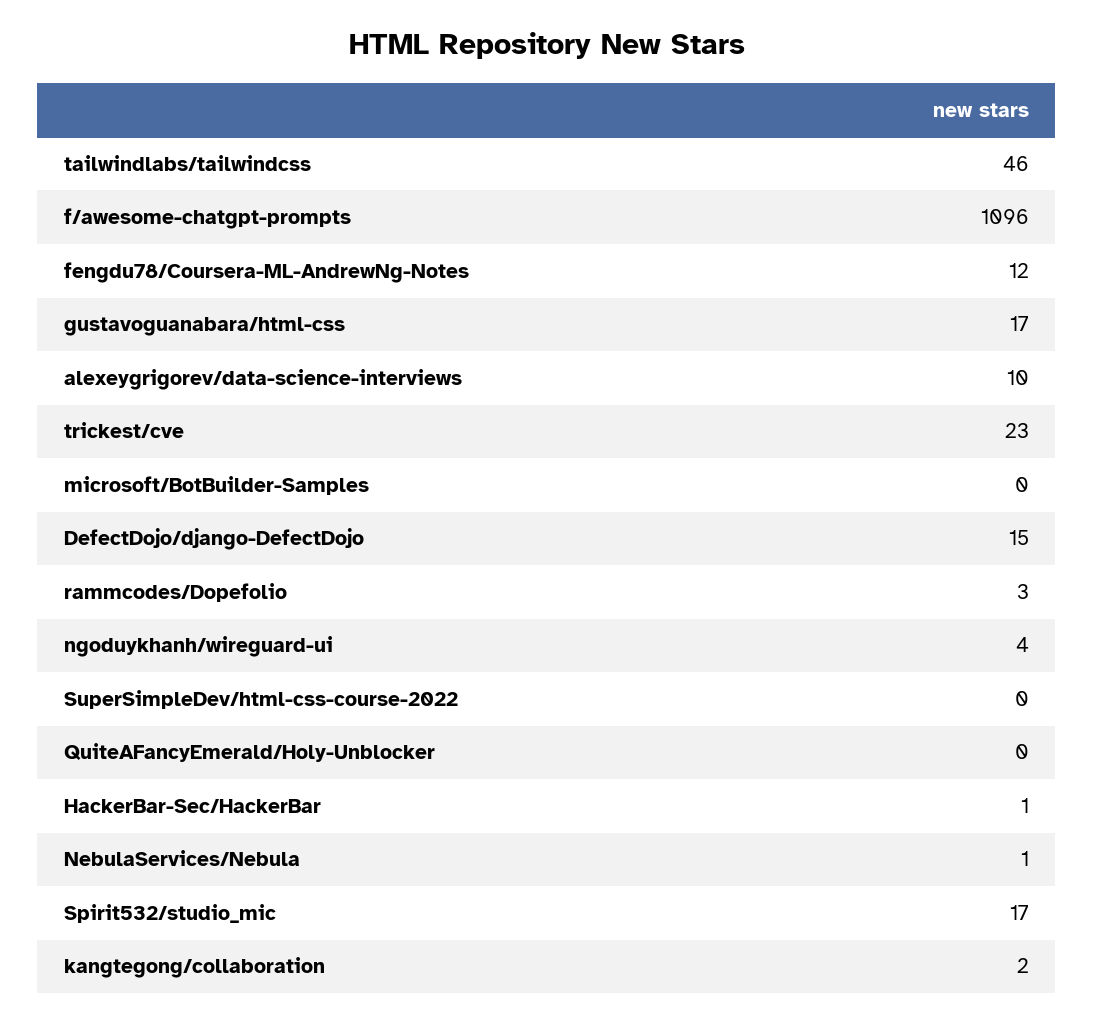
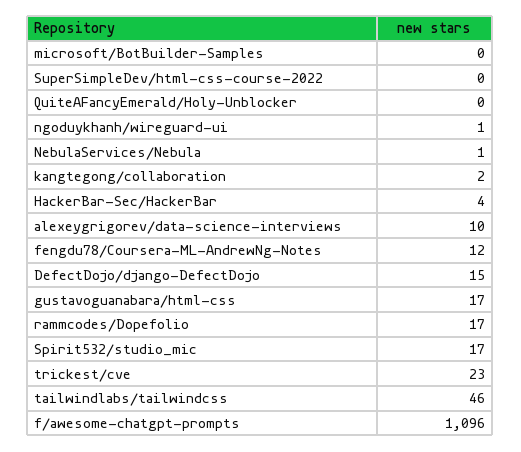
rammcodes/Dopefolio: 3 -> 17
ngoduykhanh/wireguard-ui: 4 -> 1
HackerBar-Sec/HackerBar: 1 -> 4

